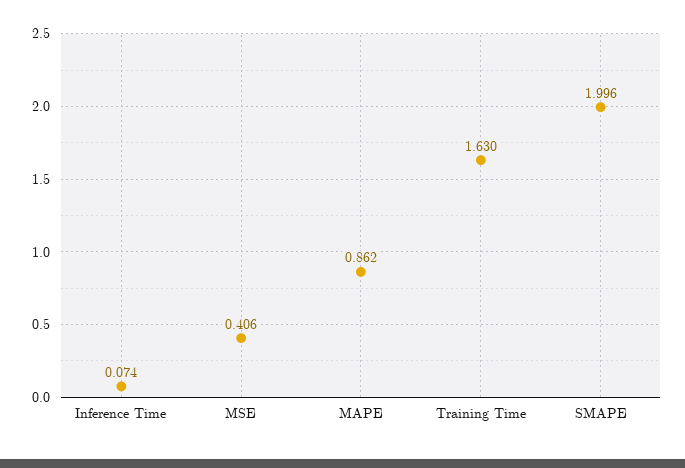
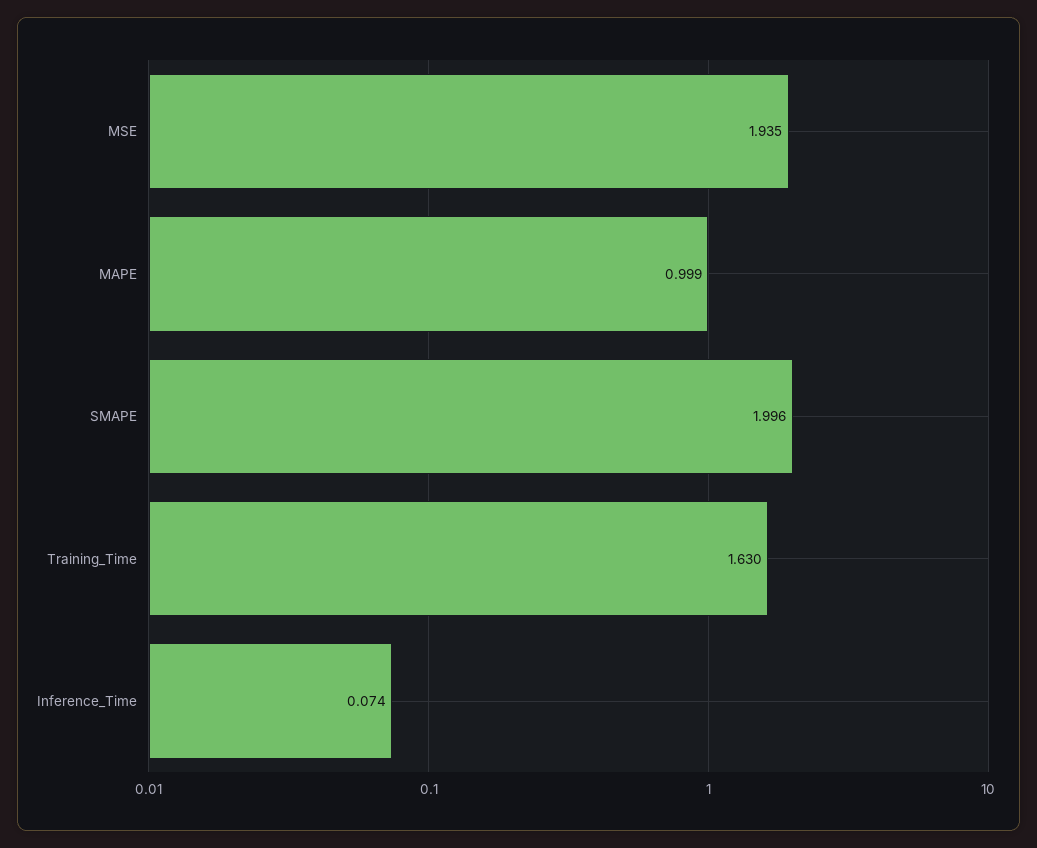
MSE: 0.406 -> 1.935
MAPE: 0.862 -> 0.999

